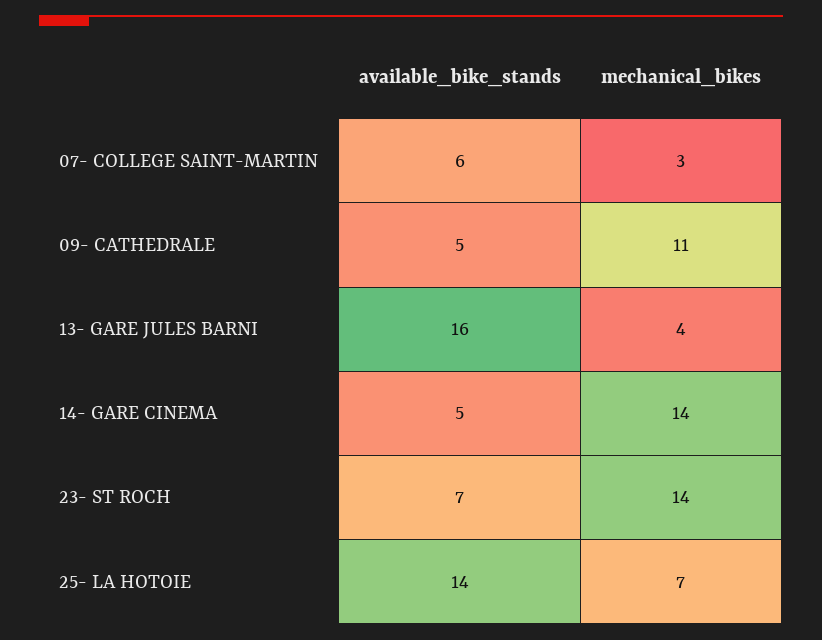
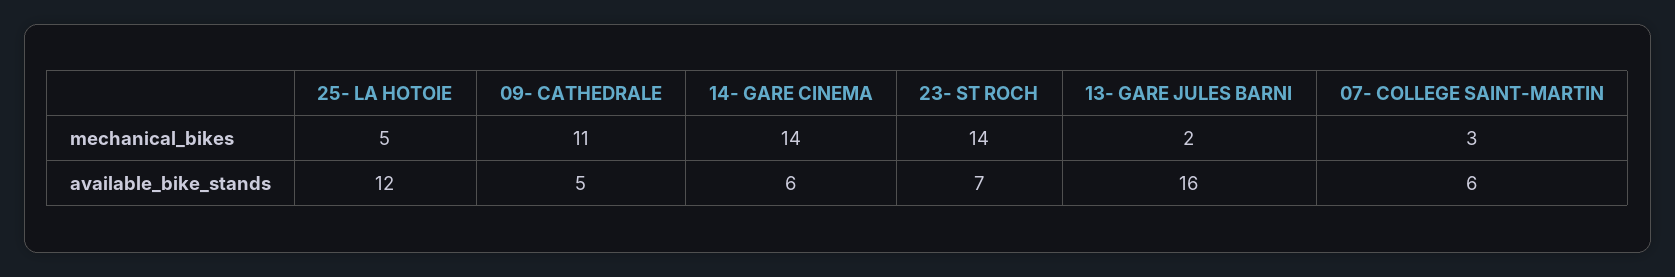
mechanical_bikes, 13- GARE JULES BARNI: 4 -> 2
available_bike_stands, 14- GARE CINEMA: 5 -> 6
available_bike_stands, 25- LA HOTOIE: 14 -> 12
mechanical_bikes, 25- LA HOTOIE: 7 -> 5

